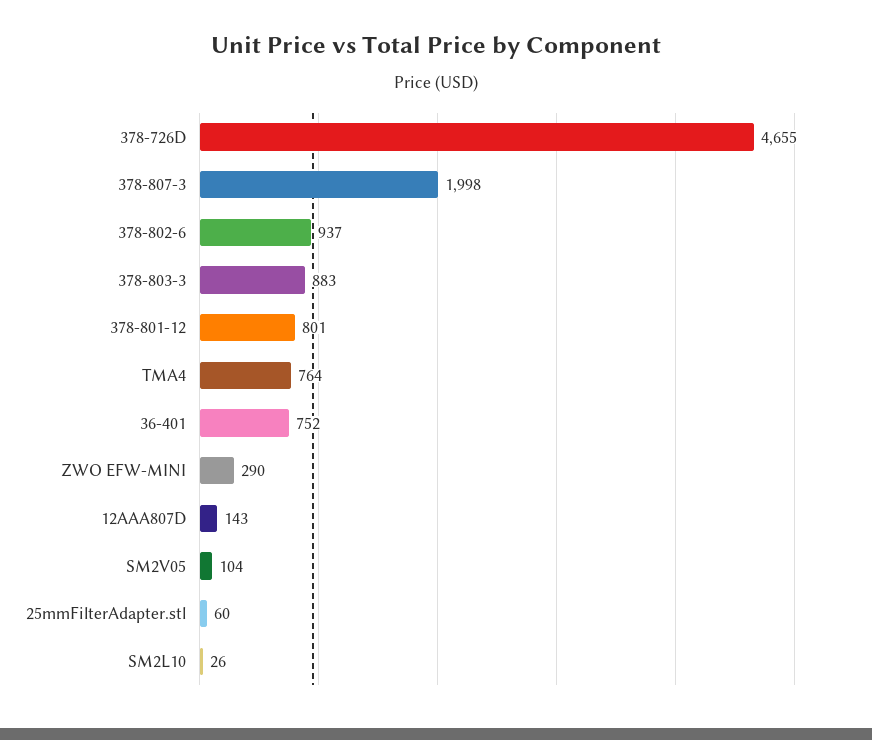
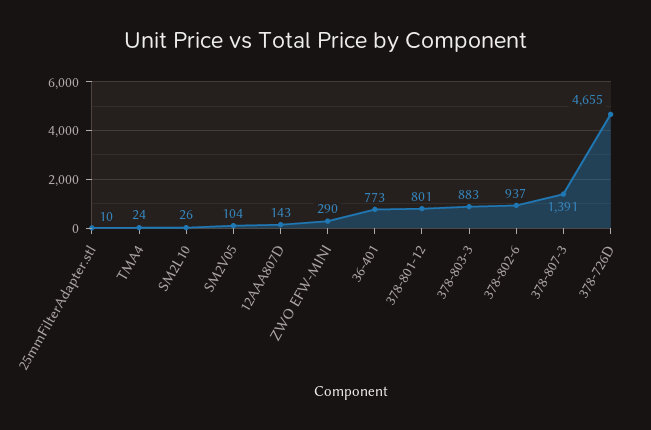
378-807-3: 1998 -> 1391
TMA4: 764 -> 24
36-401: 752 -> 773
25mmFilterAdapter.stl: 60 -> 10

